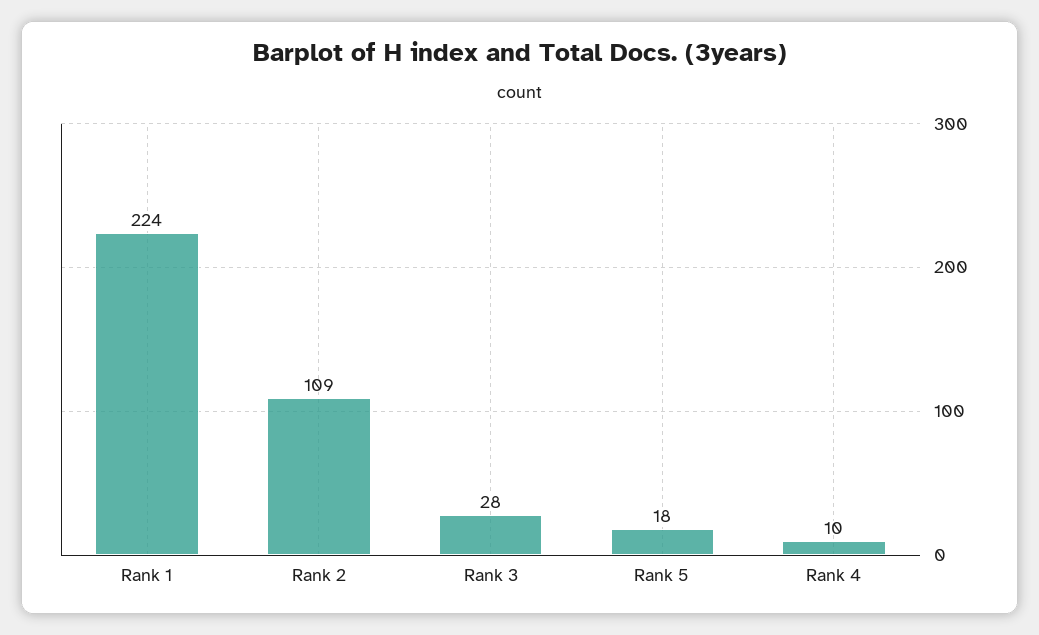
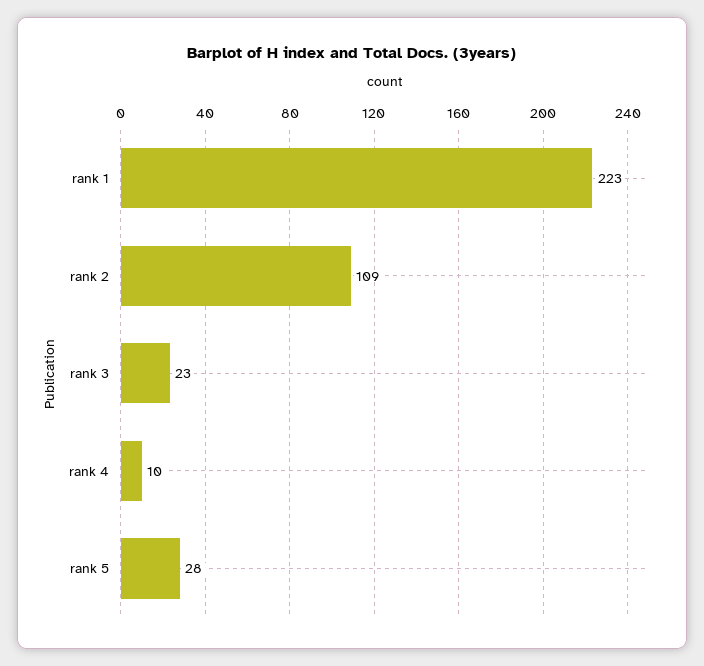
Rank 1: 224 -> 223
Rank 3: 28 -> 23
Rank 5: 18 -> 28

